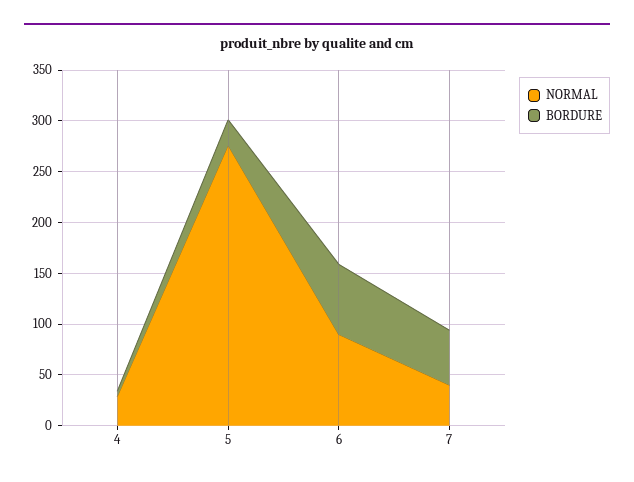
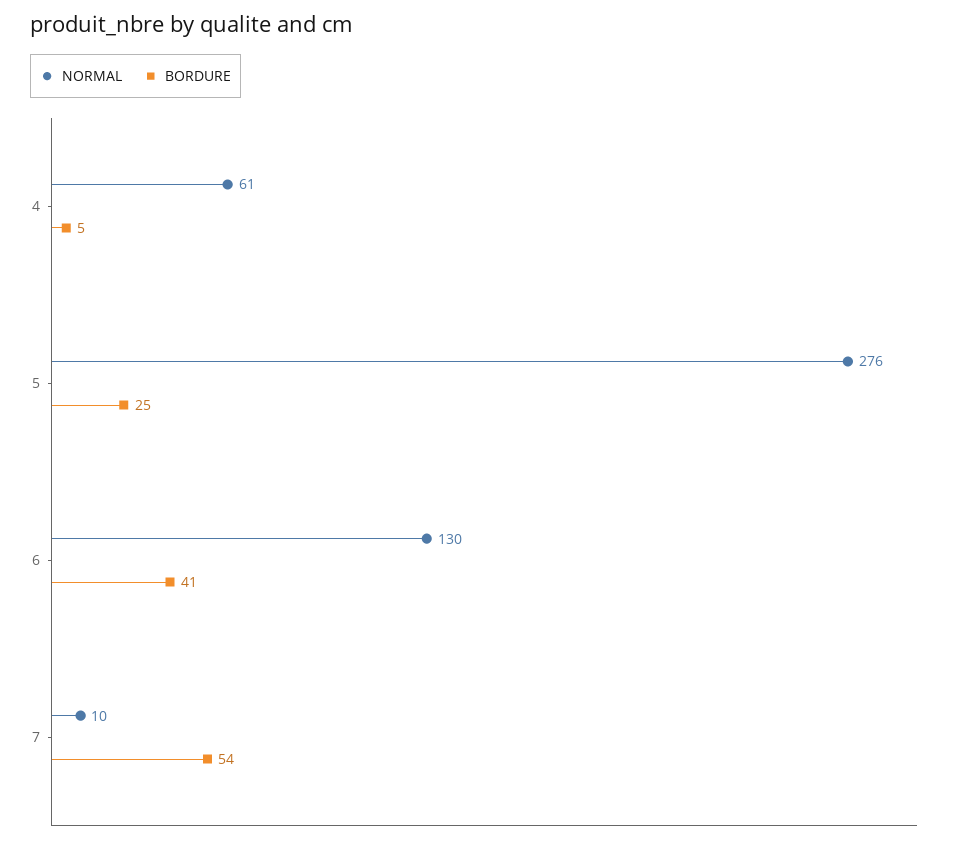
NORMAL, 4: 30 -> 61
NORMAL, 6: 90 -> 130
BORDURE, 6: 70 -> 41
NORMAL, 7: 40 -> 10

